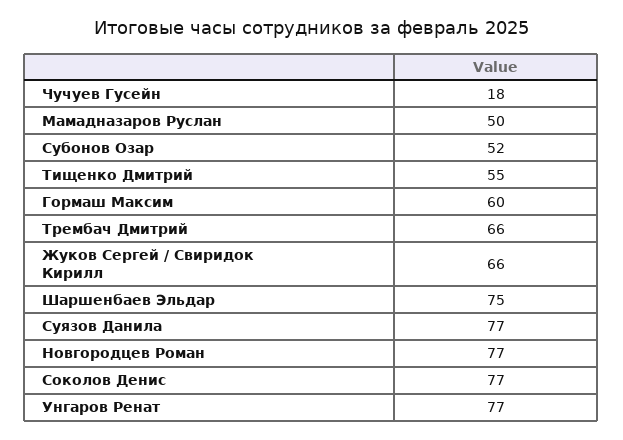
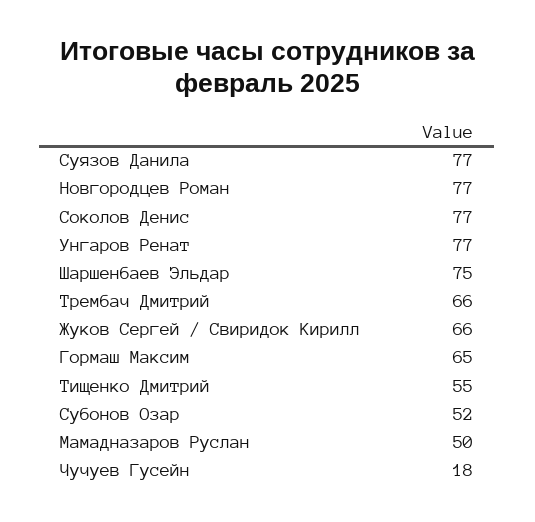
Гормаш Максим: 60 -> 65

